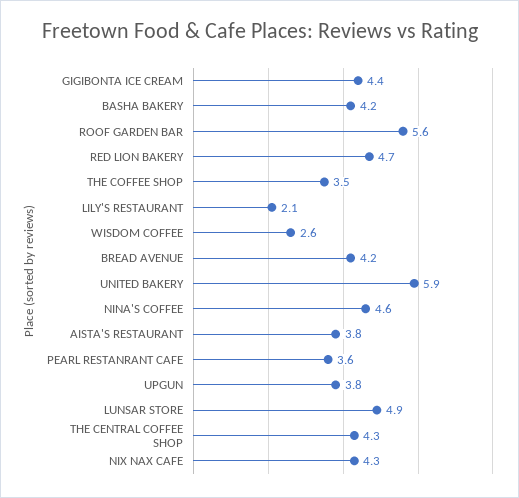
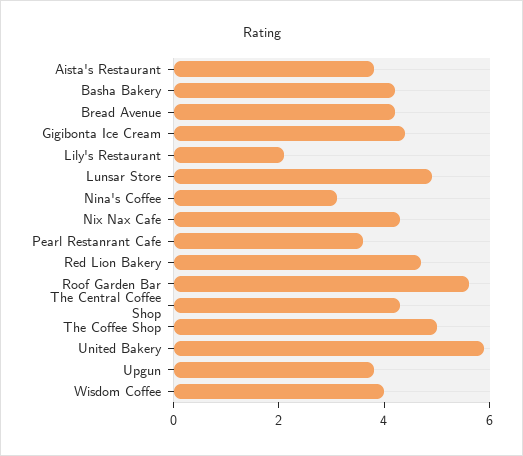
THE COFFEE SHOP: 3.5 -> 5
WISDOM COFFEE: 2.6 -> 4
NINA'S COFFEE: 4.6 -> 3

